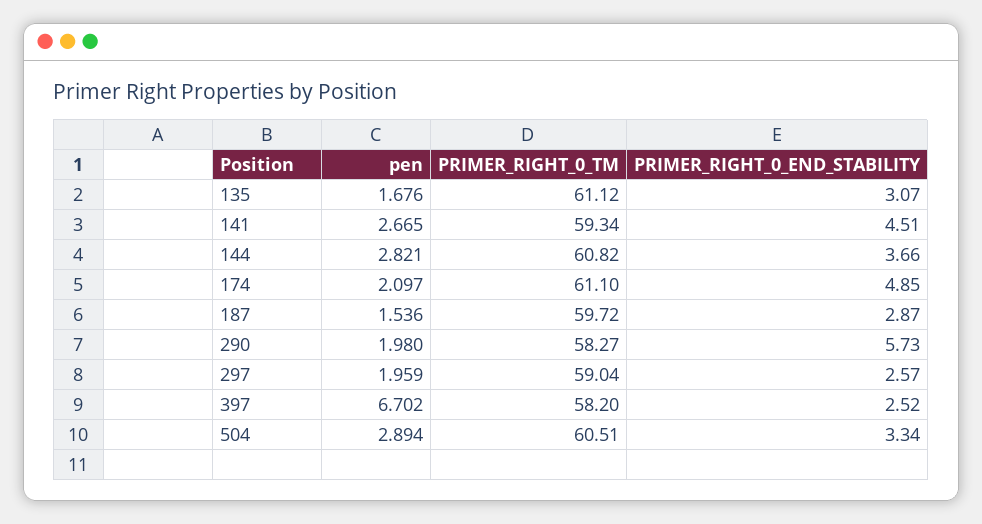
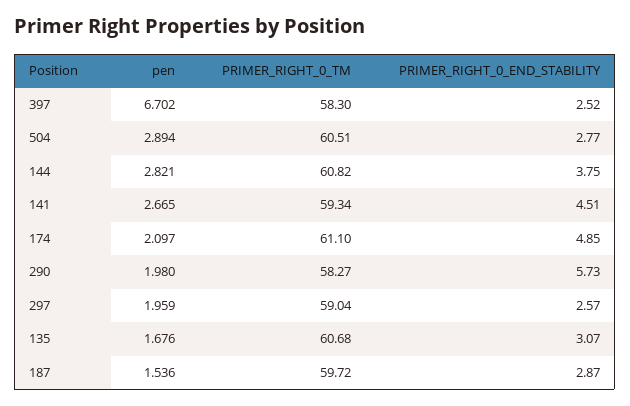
PRIMER_RIGHT_0_TM, 135: 61.12 -> 60.68
PRIMER_RIGHT_0_END_STABILITY, 144: 3.66 -> 3.75
PRIMER_RIGHT_0_TM, 397: 58.2 -> 58.3
PRIMER_RIGHT_0_END_STABILITY, 504: 3.34 -> 2.77

